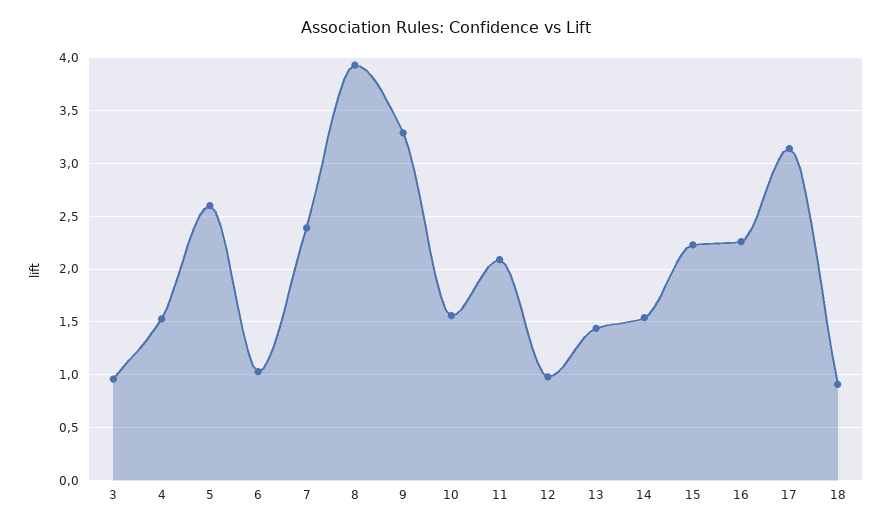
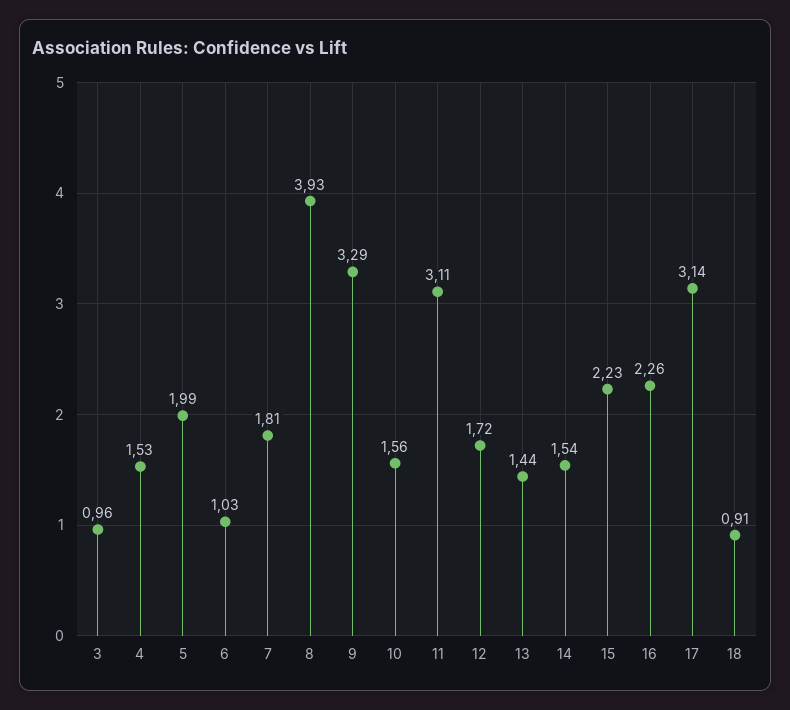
5: 2.6 -> 1.99
7: 2.4 -> 1.81
11: 2.1 -> 3.11
12: 1 -> 1.72

